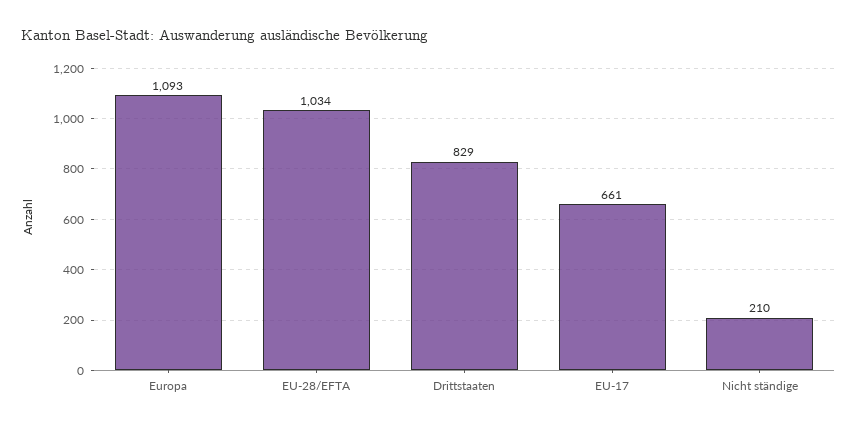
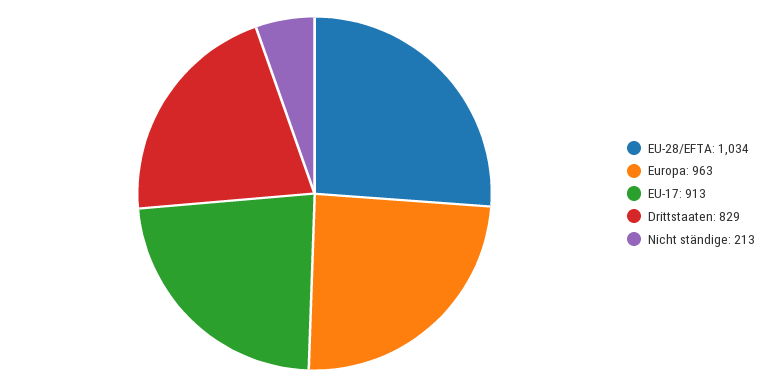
Europa: 1093 -> 963
EU-17: 661 -> 913
Nicht ständige: 210 -> 213

